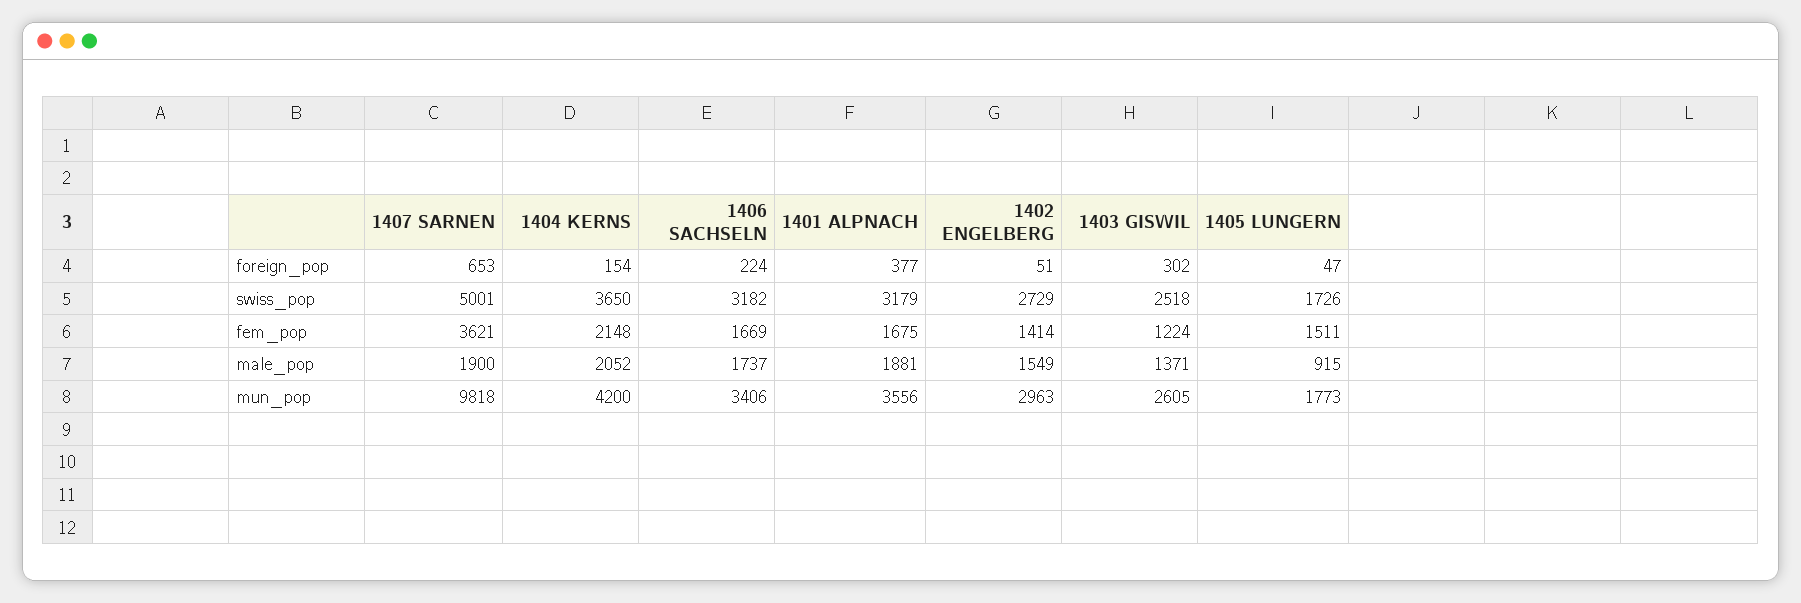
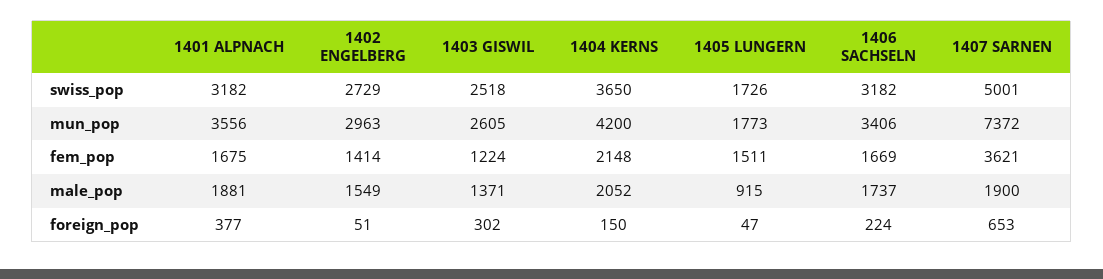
1404 KERNS, foreign_pop: 154 -> 150
1401 ALPNACH, swiss_pop: 3179 -> 3182
1407 SARNEN, mun_pop: 9818 -> 7372

